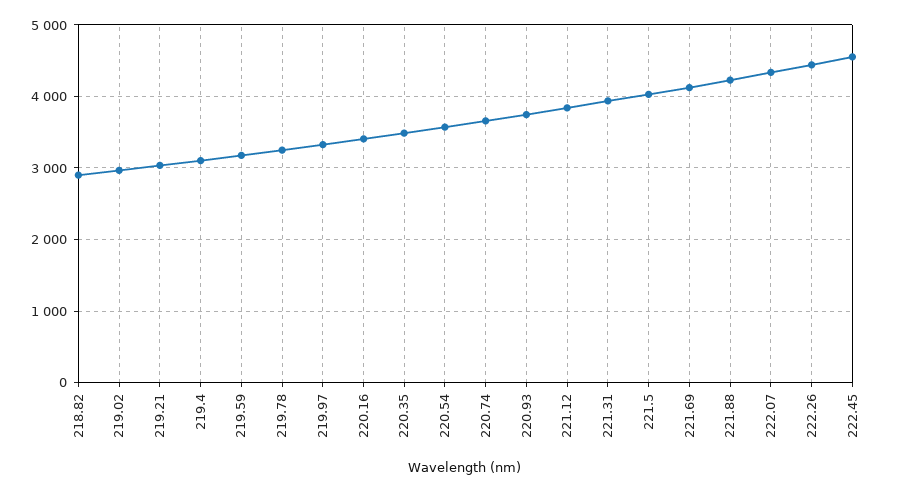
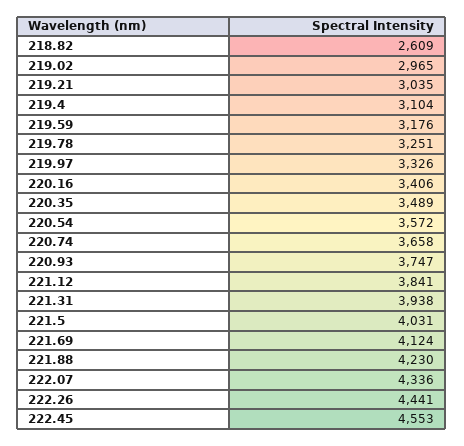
218.82: 2900 -> 2609

